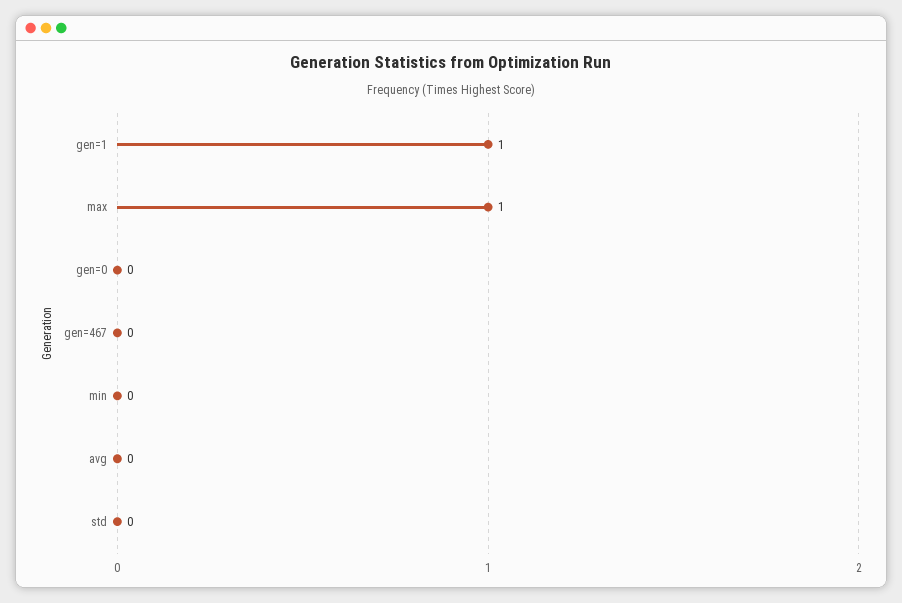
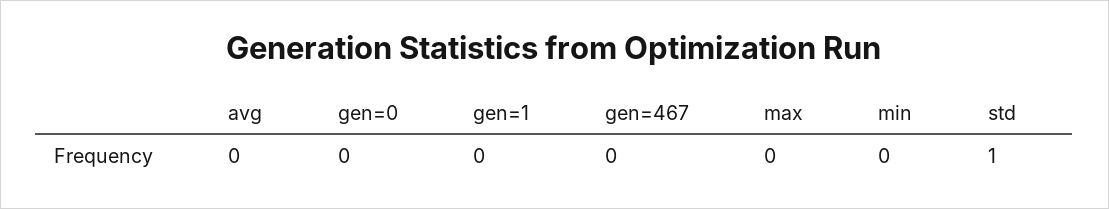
gen=1: 1 -> 0
max: 1 -> 0
std: 0 -> 1

